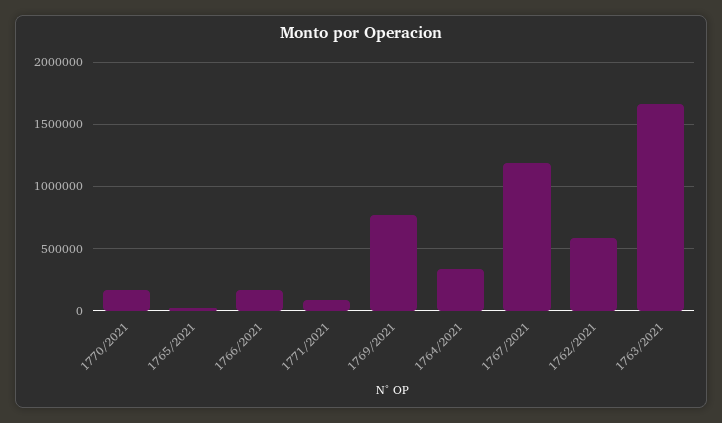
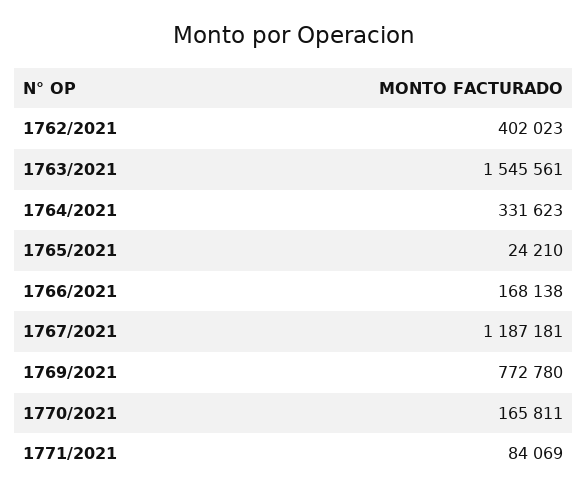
1762/2021: 600000 -> 402023
1763/2021: 1650000 -> 1545561

